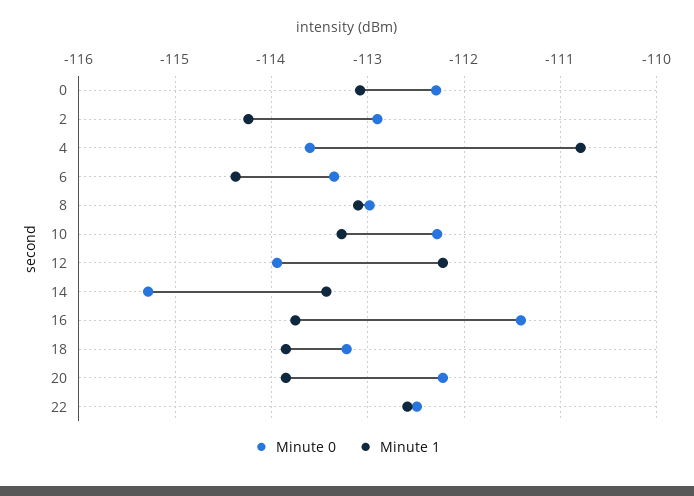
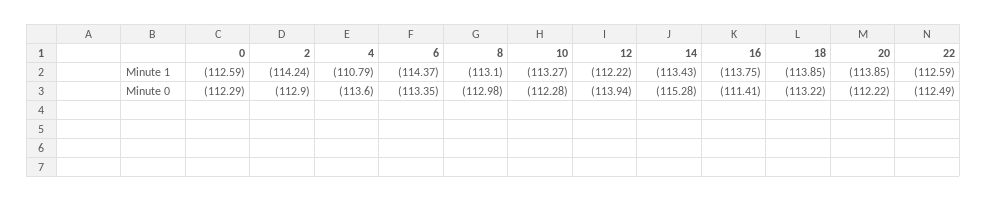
Minute 1, 0: -113.1 -> -112.59

